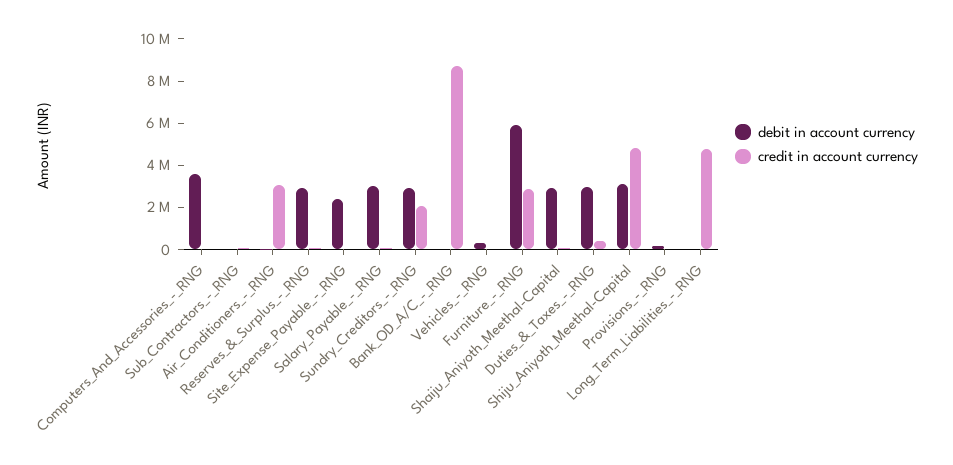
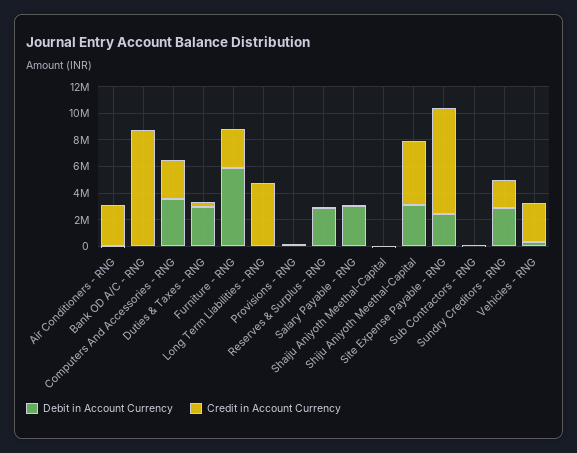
credit in account currency, Computers_And_Accessories_-_RNG: 0 -> 3000000
credit in account currency, Site_Expense_Payable_-_RNG: 0 -> 8000000
credit in account currency, Vehicles_-_RNG: 0 -> 3000000
debit in account currency, Shaiju_Aniyoth_Meethal-Capital: 3000000 -> 0

